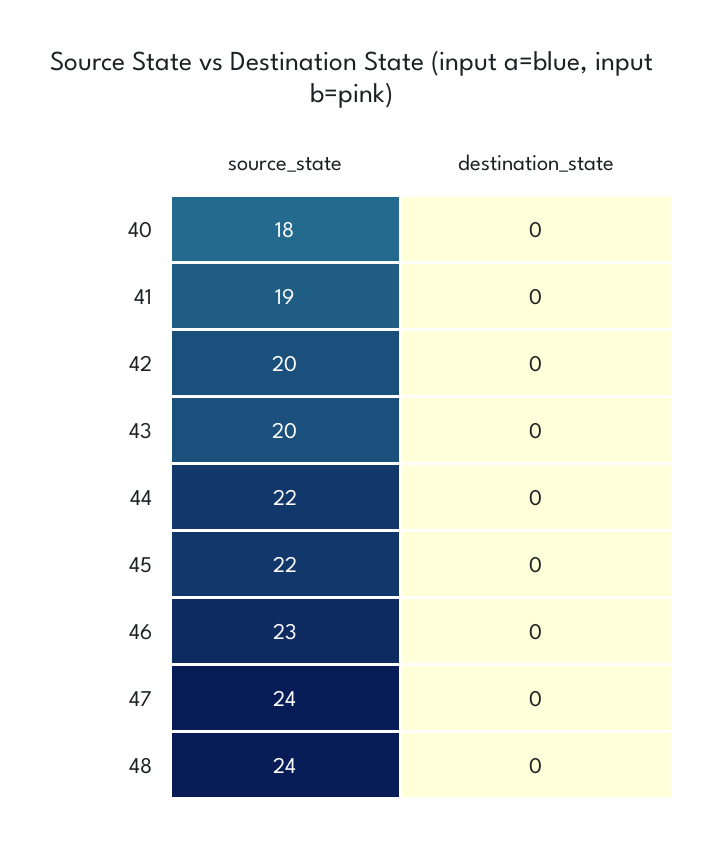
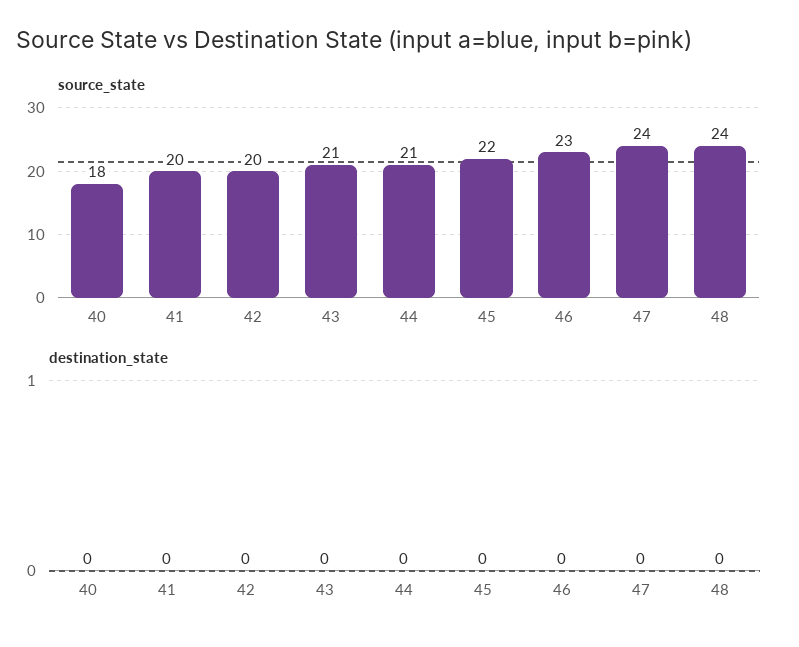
source_state, 41: 19 -> 20
source_state, 43: 20 -> 21
source_state, 44: 22 -> 21

